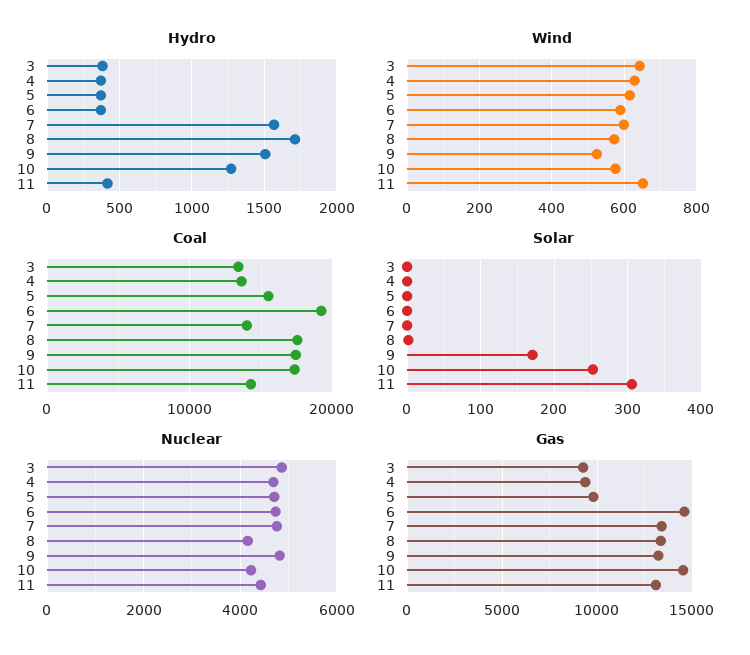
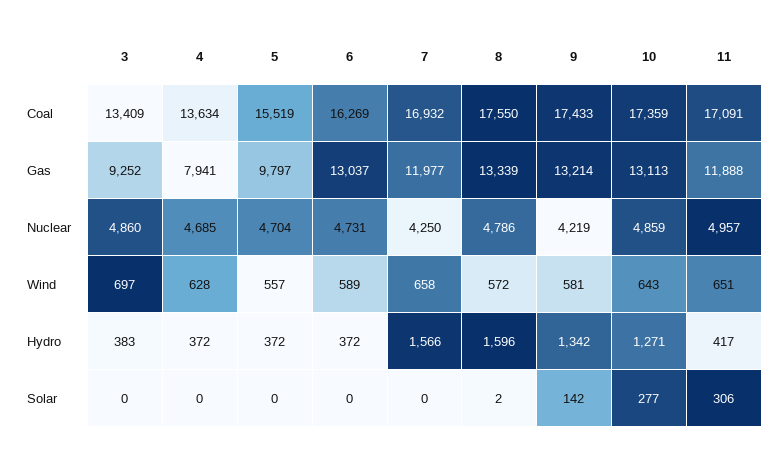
Hydro, 8: 1700 -> 1596
Hydro, 9: 1500 -> 1342
Wind, 3: 640 -> 697
Wind, 5: 620 -> 557
Wind, 7: 600 -> 658
Wind, 9: 520 -> 581
Wind, 10: 580 -> 643
Coal, 6: 19000 -> 16269
Coal, 7: 14000 -> 16932
Coal, 11: 14000 -> 17091
Solar, 9: 170 -> 142
Solar, 10: 250 -> 277
Nuclear, 7: 4800 -> 4250
Nuclear, 8: 4200 -> 4786
Nuclear, 9: 4800 -> 4219
Nuclear, 10: 4200 -> 4859
Nuclear, 11: 4400 -> 4957
Gas, 4: 9500 -> 7941
Gas, 6: 14500 -> 13037
Gas, 7: 13500 -> 11977
Gas, 10: 14500 -> 13113
Gas, 11: 13000 -> 11888

